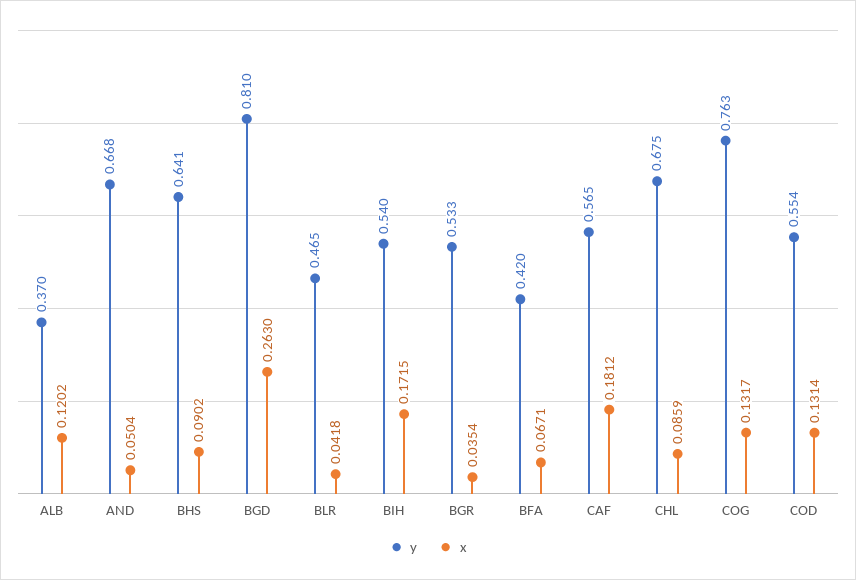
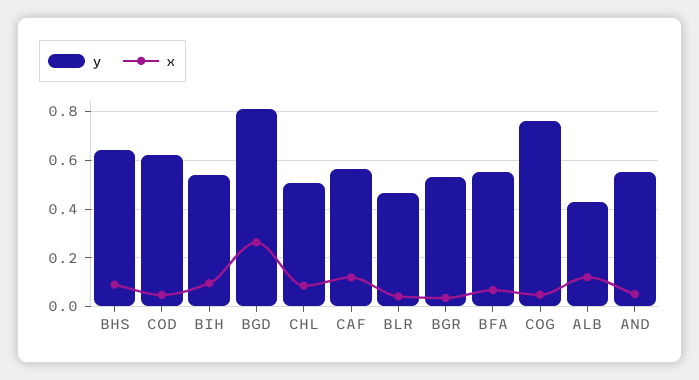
y, ALB: 0.37 -> 0.425
y, AND: 0.668 -> 0.55
x, BIH: 0.1715 -> 0.1
y, BFA: 0.42 -> 0.55
x, CAF: 0.1812 -> 0.125
y, CHL: 0.675 -> 0.5
x, COG: 0.1317 -> 0.05
y, COD: 0.554 -> 0.625
x, COD: 0.1314 -> 0.05

